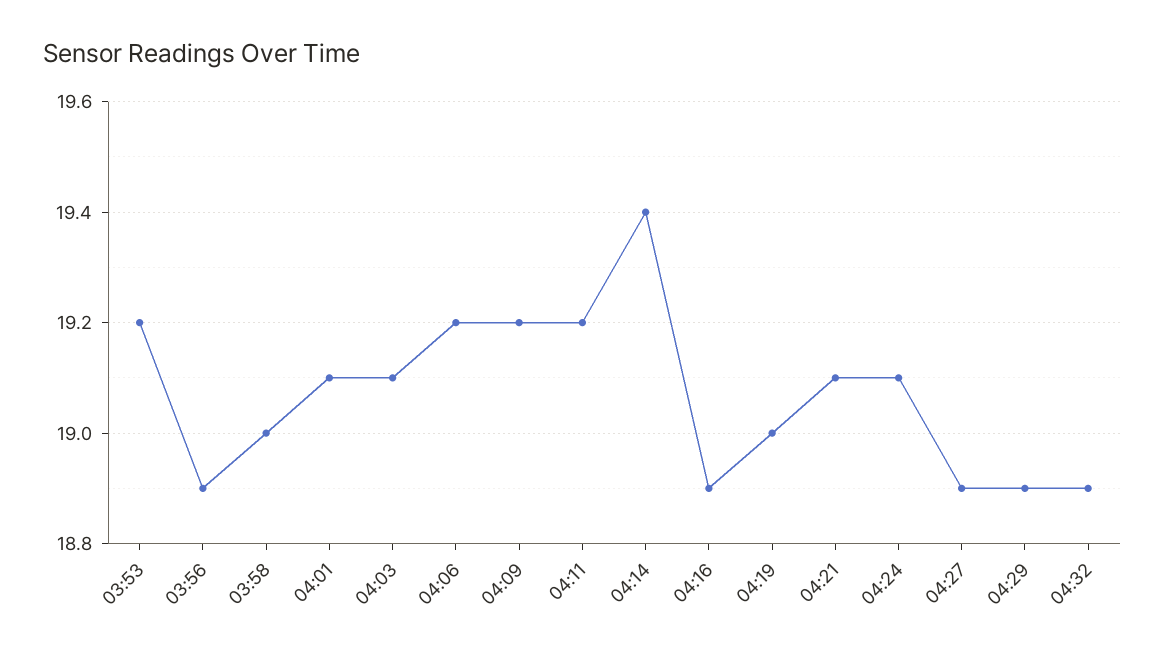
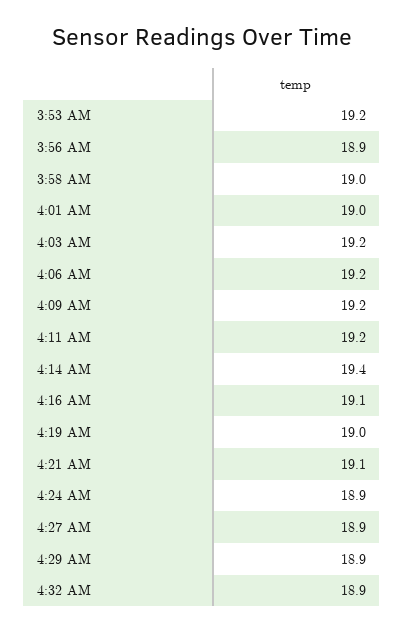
04:01: 19.1 -> 19
04:03: 19.1 -> 19.2
04:16: 18.9 -> 19.1
04:24: 19.1 -> 18.9

